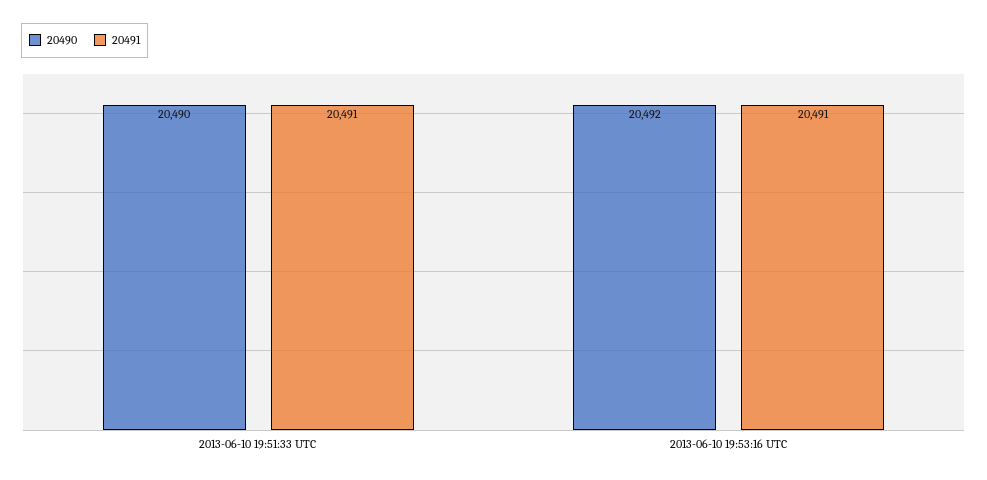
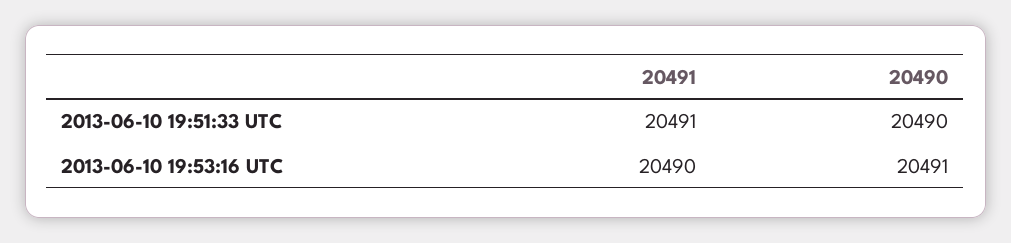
20490, 2013-06-10 19:53:16 UTC: 20492 -> 20491
20491, 2013-06-10 19:53:16 UTC: 20491 -> 20490

